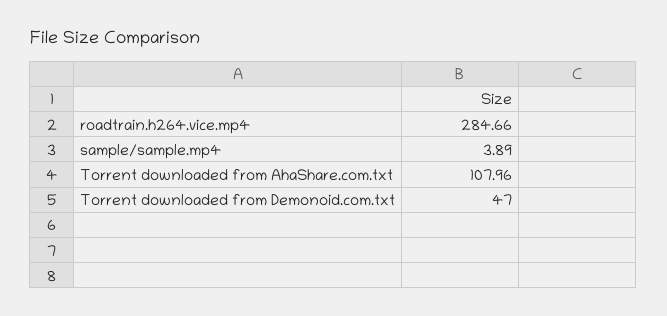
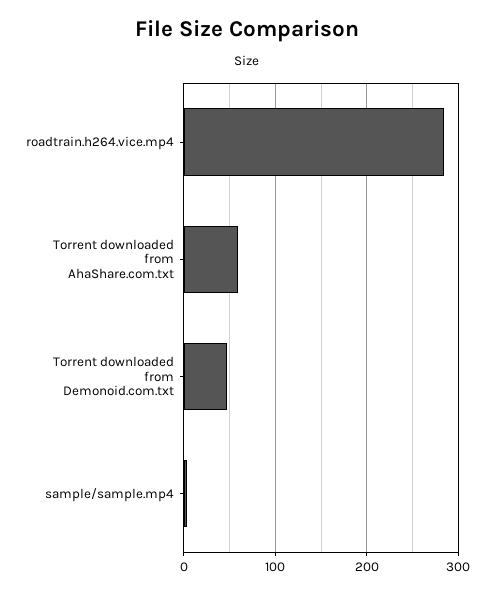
Torrent downloaded from AhaShare.com.txt: 107.96 -> 60

